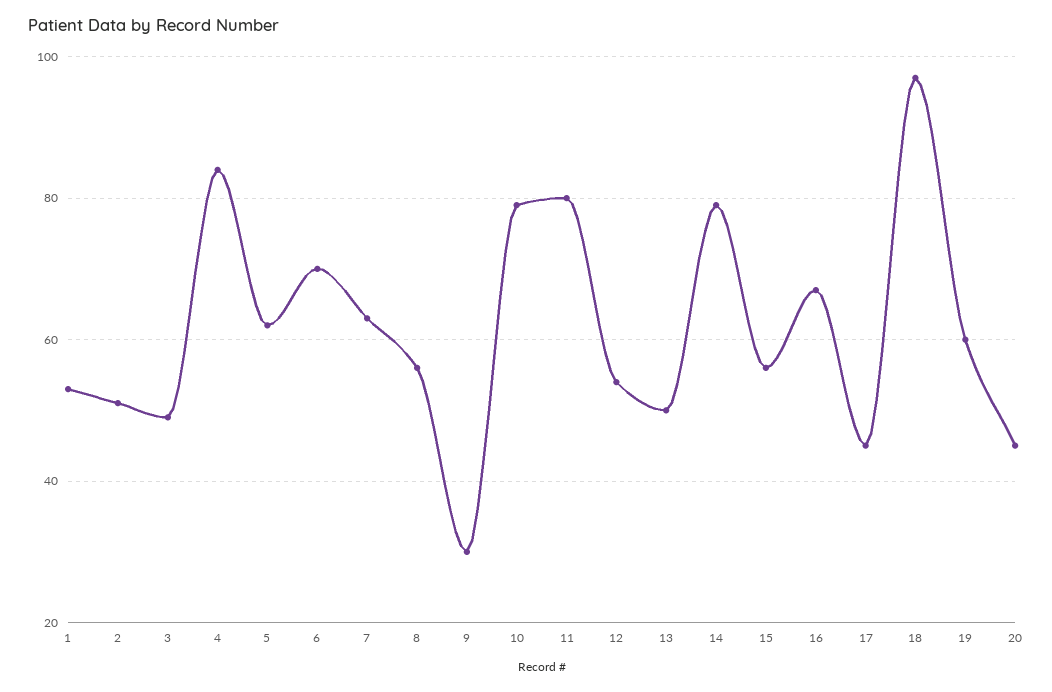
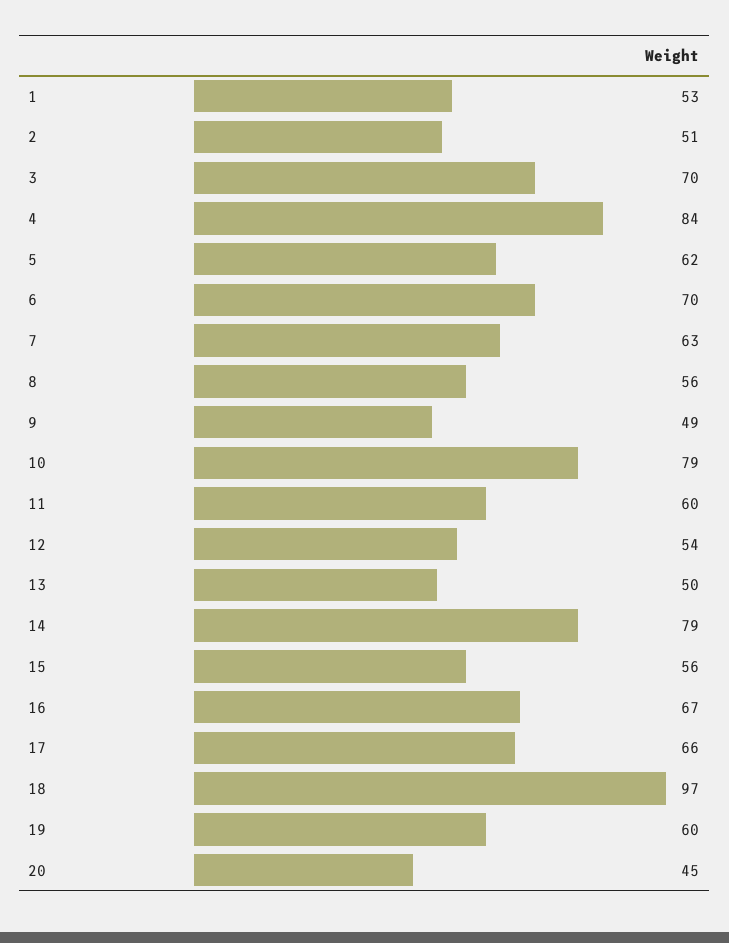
3: 50 -> 70
9: 30 -> 49
11: 80 -> 60
17: 45 -> 66

